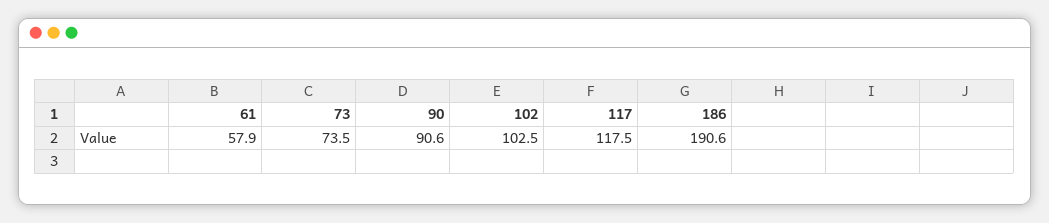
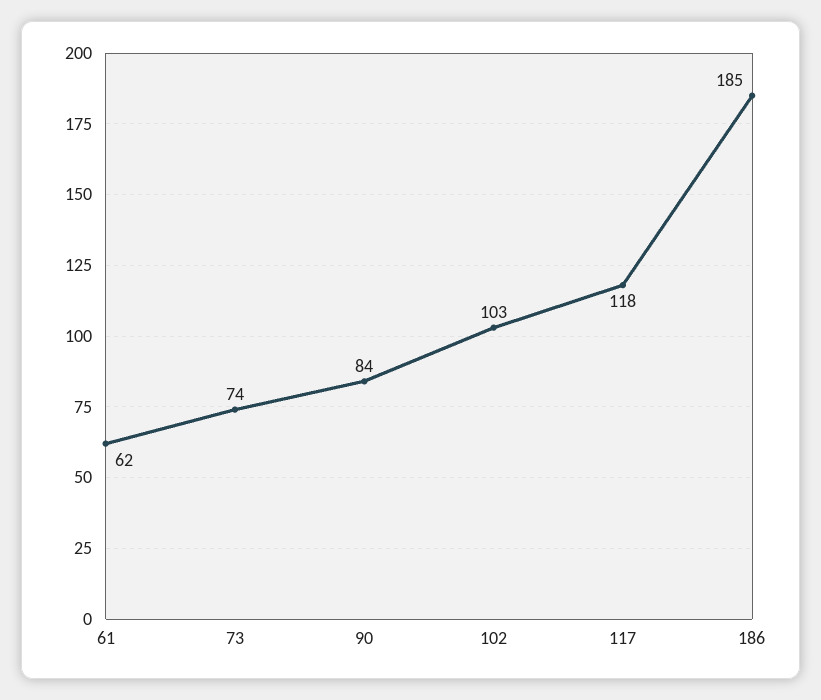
61: 57.9 -> 62
90: 90.6 -> 84
186: 190.6 -> 185

